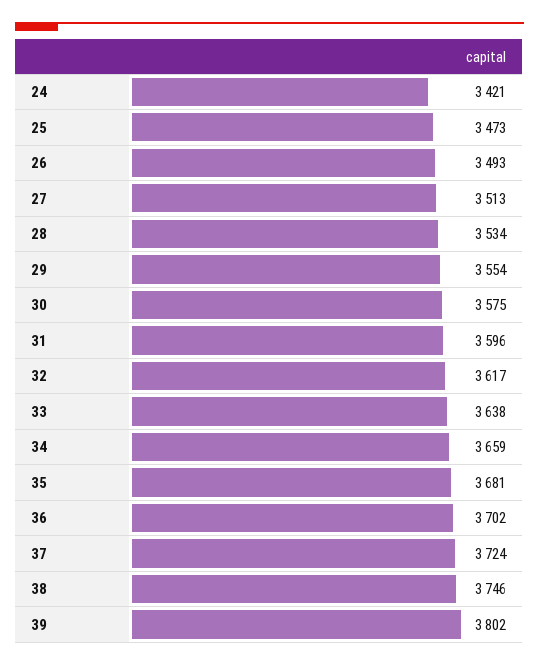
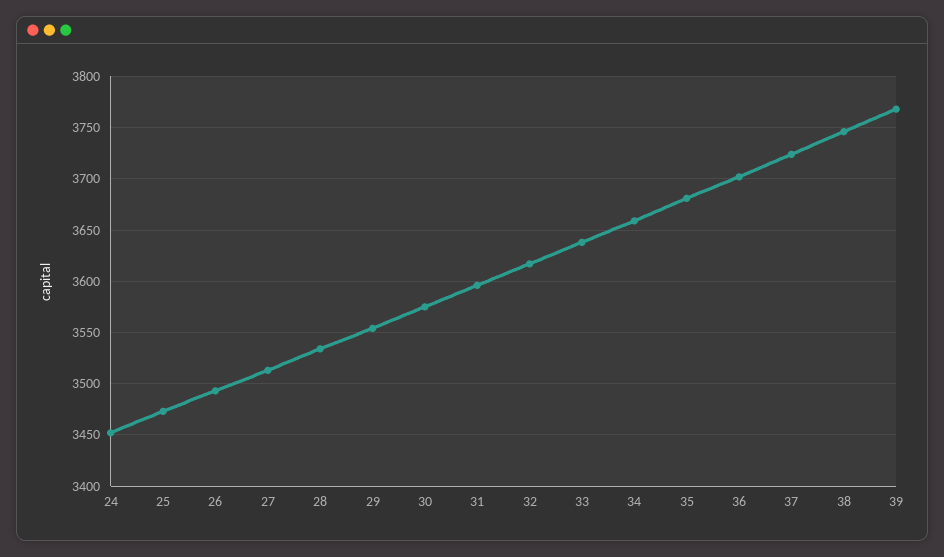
24: 3421 -> 3450
39: 3802 -> 3770

